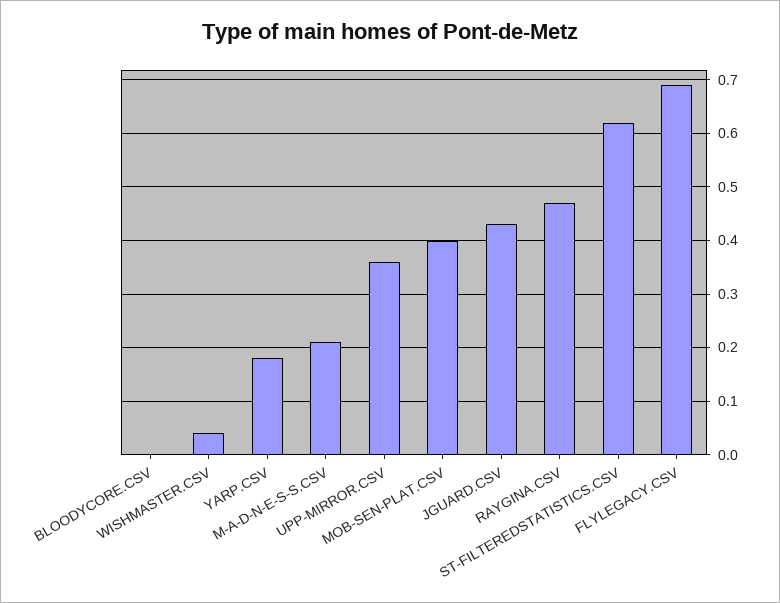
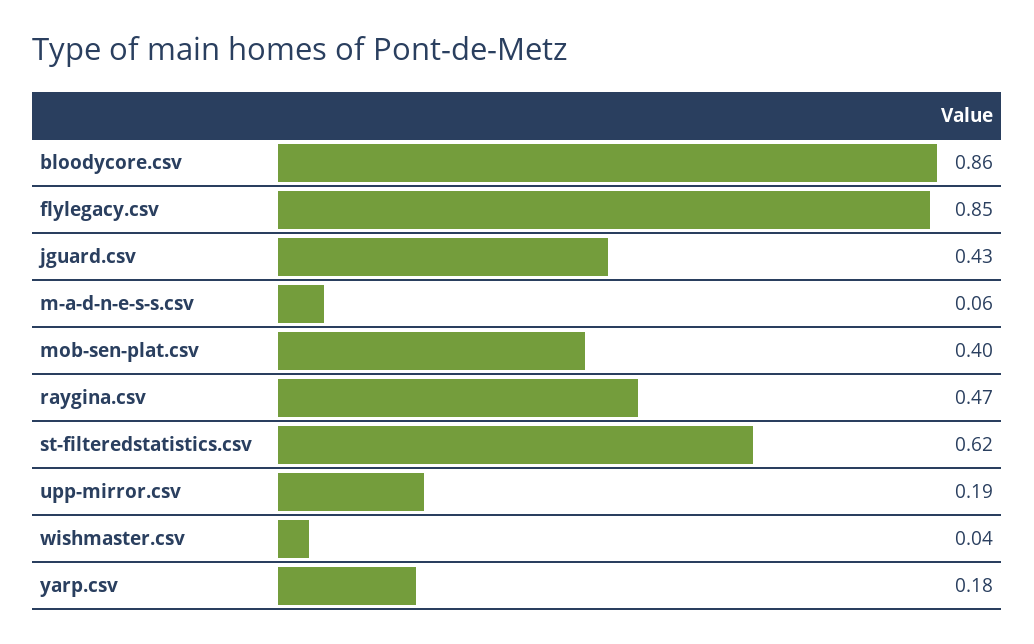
BLOODYCORE.CSV: 0 -> 0.86
M-A-D-N-E-S-S.CSV: 0.2 -> 0.06
UPP-MIRROR.CSV: 0.35 -> 0.19
FLYLEGACY.CSV: 0.7 -> 0.85

